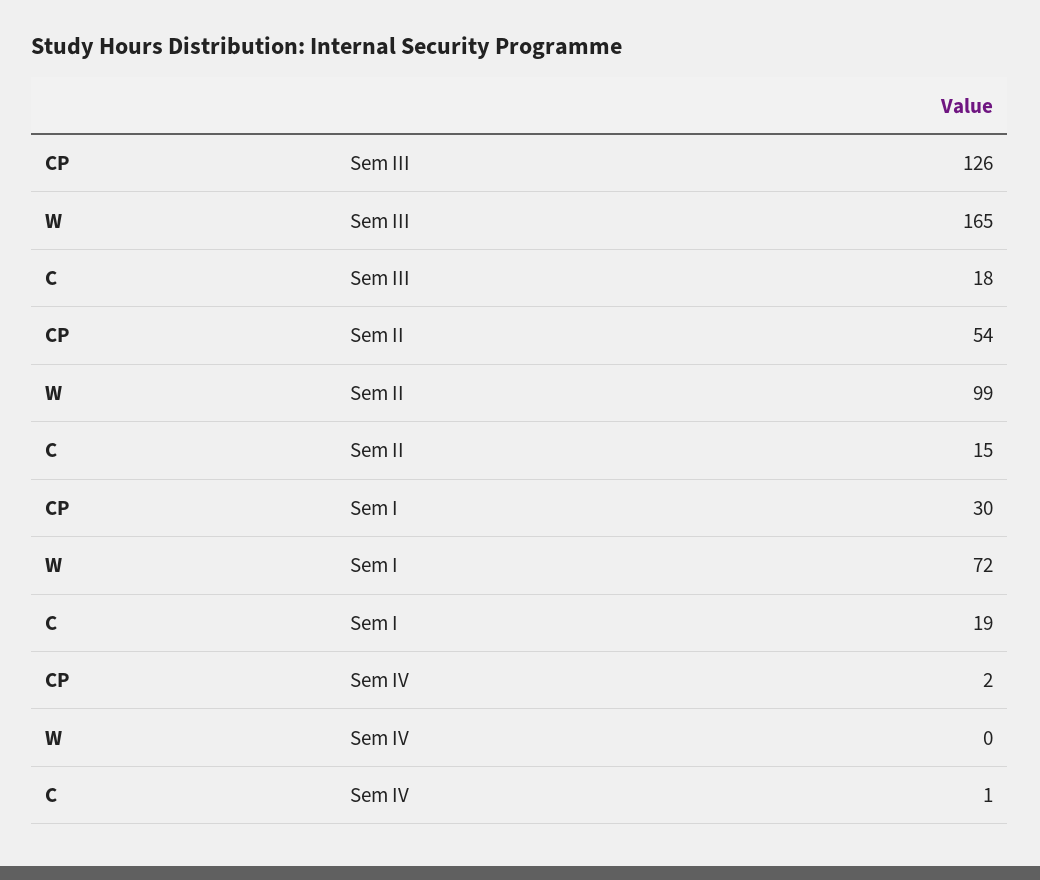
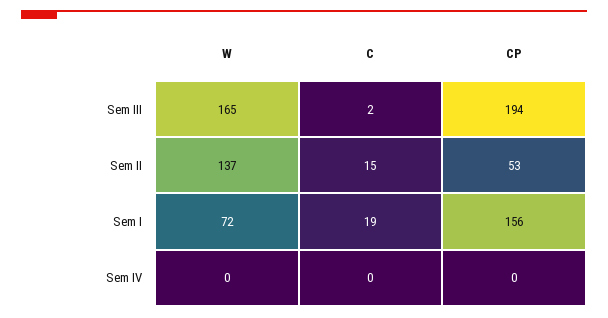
CP, Sem III: 126 -> 194
C, Sem III: 18 -> 2
CP, Sem II: 54 -> 53
W, Sem II: 99 -> 137
CP, Sem I: 30 -> 156
CP, Sem IV: 2 -> 0
C, Sem IV: 1 -> 0

